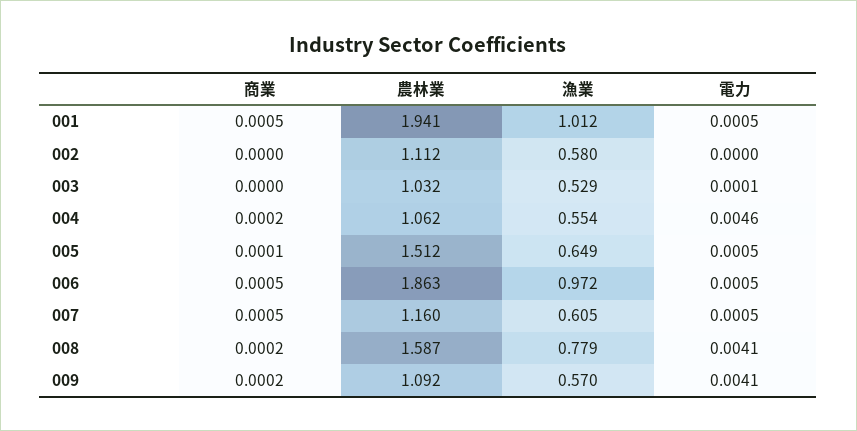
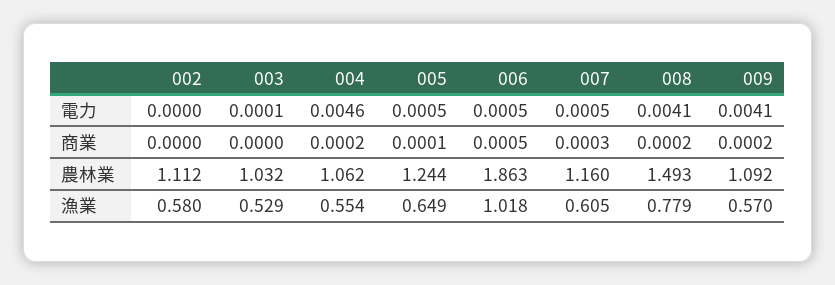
商業, 001: 0.0005 -> none
農林業, 001: 1.941 -> none
漁業, 001: 1.012 -> none
電力, 001: 0.0005 -> none
農林業, 005: 1.512 -> 1.244
漁業, 006: 0.972 -> 1.018
商業, 007: 0.0005 -> 0.0003
農林業, 008: 1.587 -> 1.493

